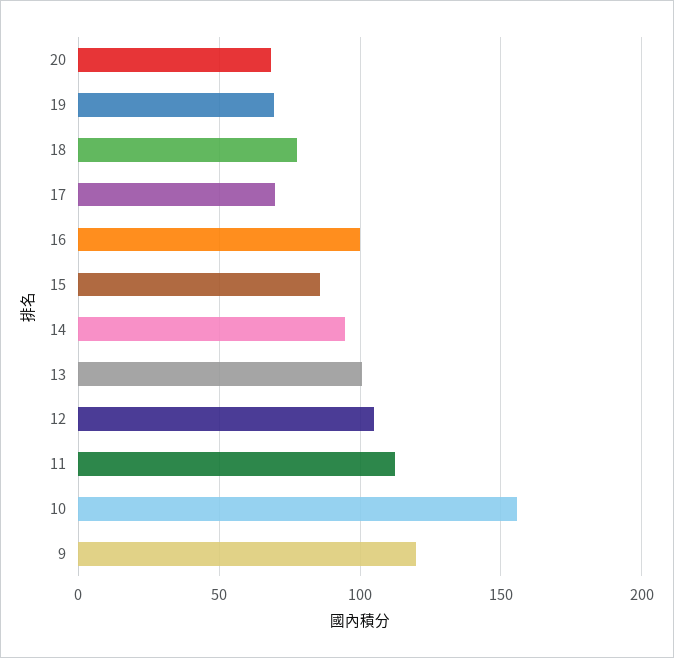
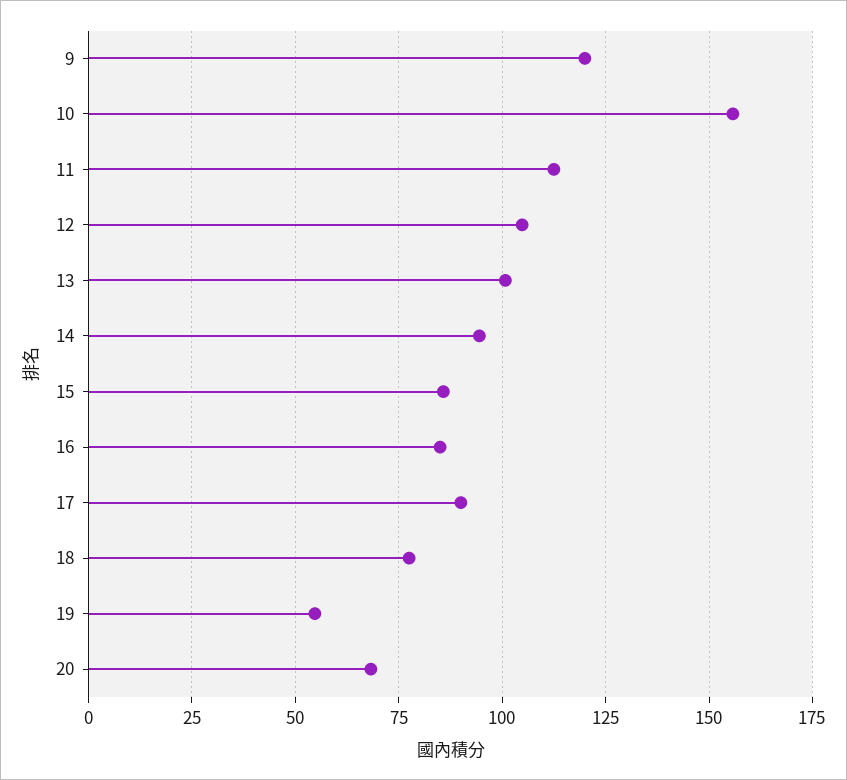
19: 70 -> 55
17: 70 -> 90
16: 100 -> 85

